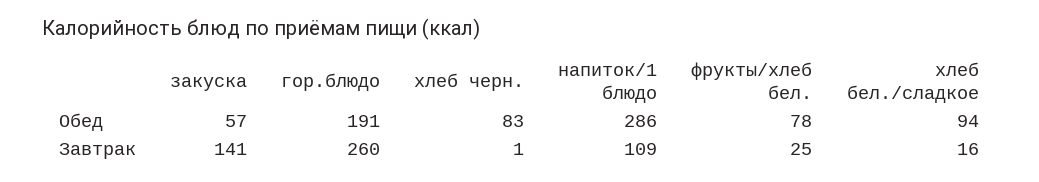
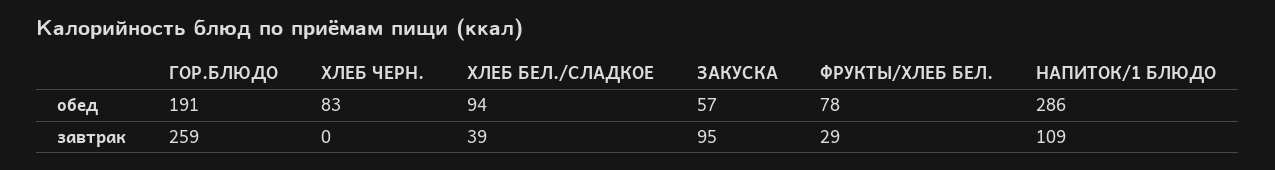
закуска, Завтрак: 141 -> 95
гор.блюдо, Завтрак: 260 -> 259
хлеб черн., Завтрак: 1 -> 0
фрукты/хлеб бел., Завтрак: 25 -> 29
хлеб бел./сладкое, Завтрак: 16 -> 39

